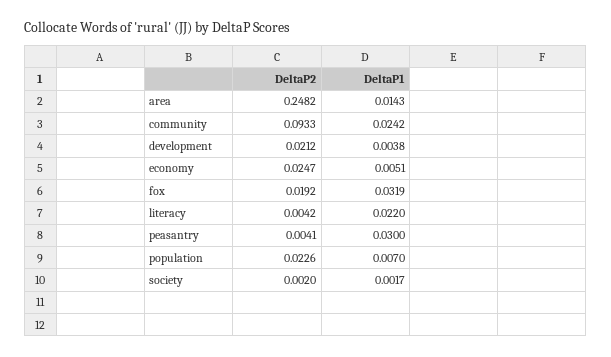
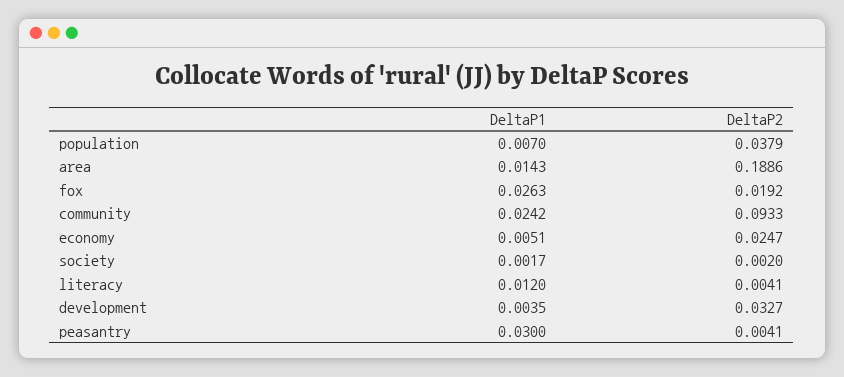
DeltaP2, area: 0.2482 -> 0.1886
DeltaP2, development: 0.0212 -> 0.0327
DeltaP1, development: 0.0038 -> 0.0035
DeltaP1, fox: 0.0319 -> 0.0263
DeltaP2, literacy: 0.0042 -> 0.0041
DeltaP1, literacy: 0.022 -> 0.012
DeltaP2, population: 0.0226 -> 0.0379

